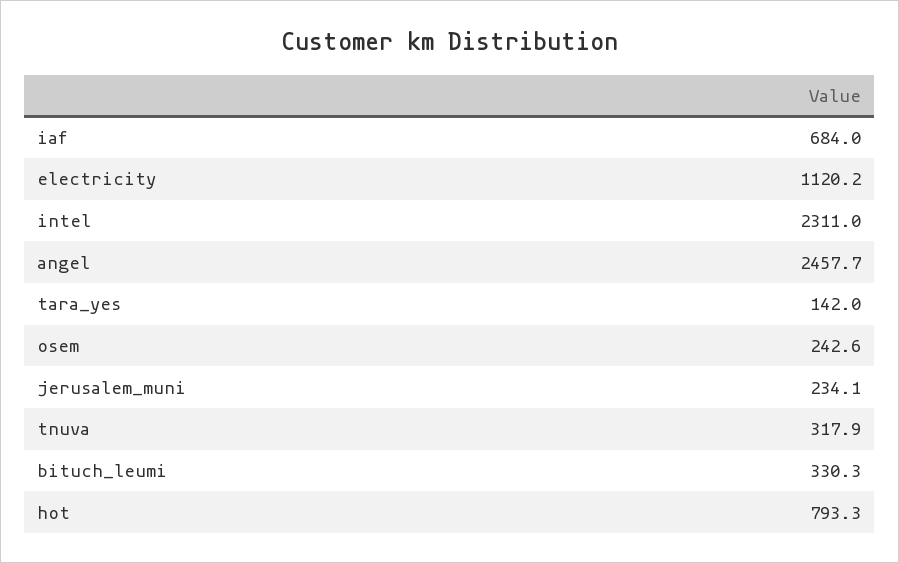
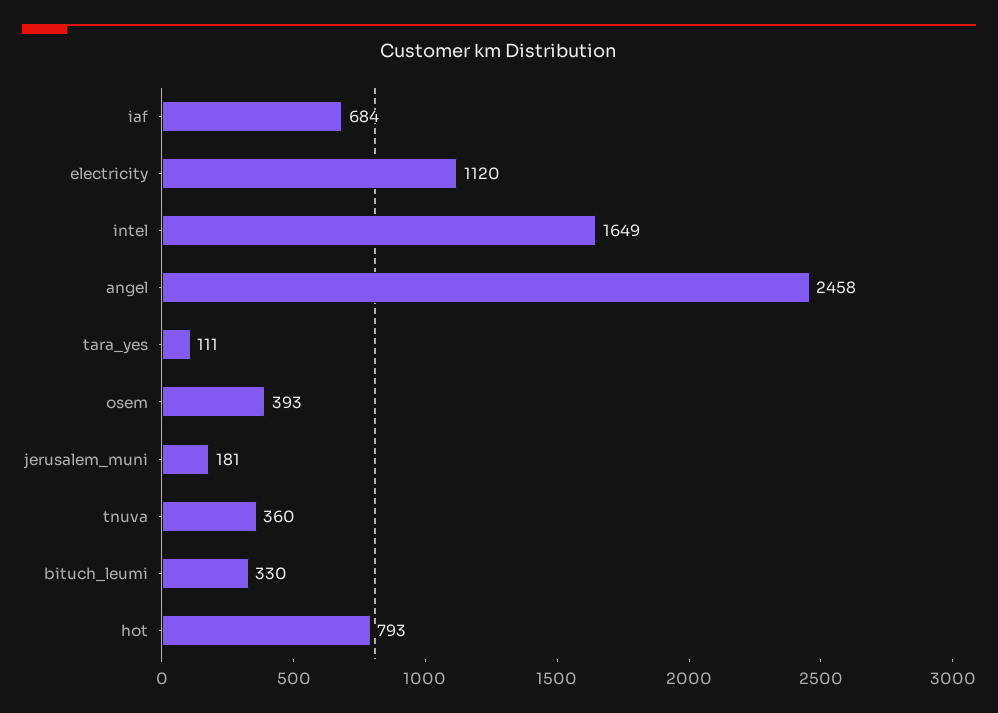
intel: 2311 -> 1649
tara_yes: 142 -> 111
osem: 242.6 -> 393
jerusalem_muni: 234.1 -> 181
tnuva: 317.9 -> 360

